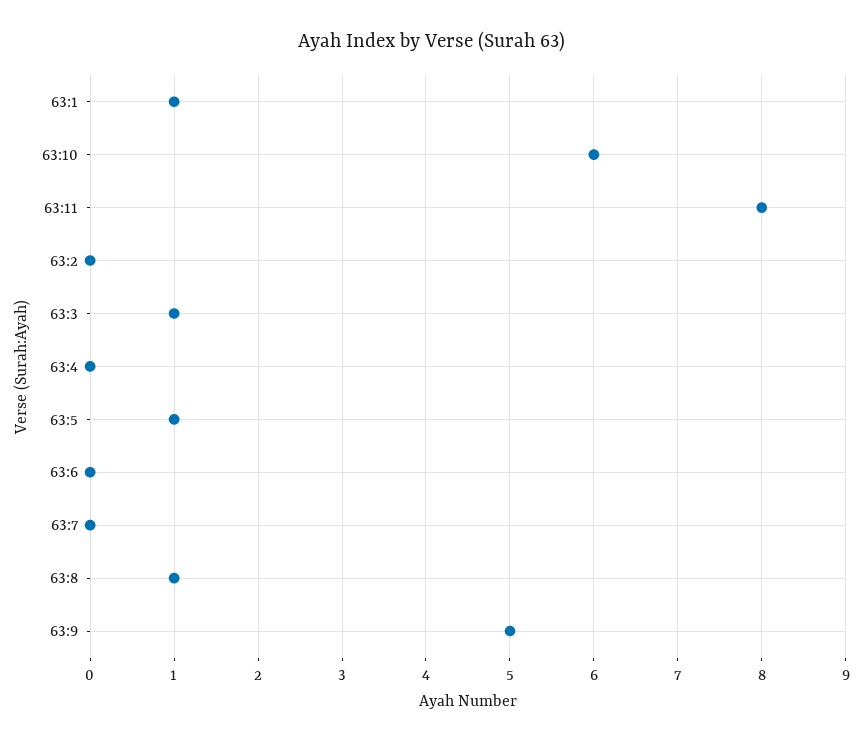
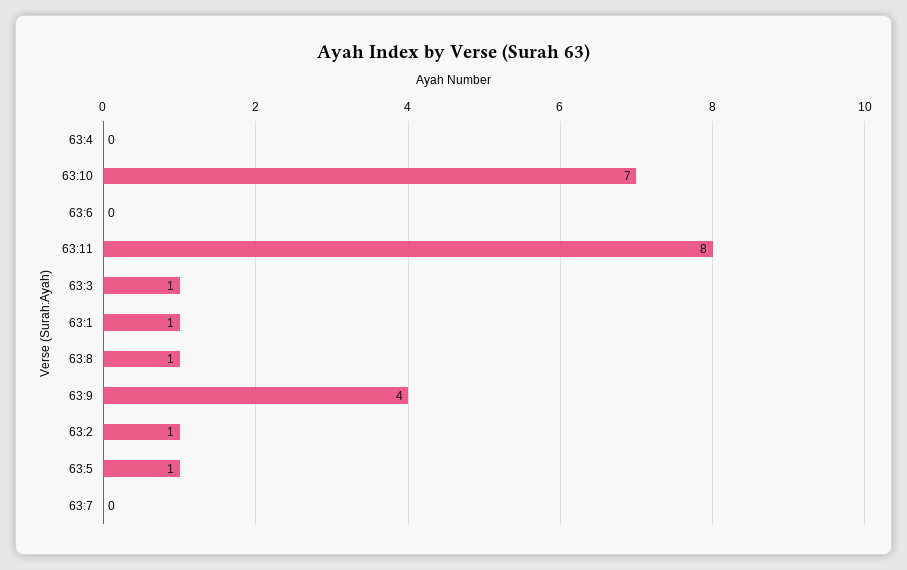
63:10: 6 -> 7
63:2: 0 -> 1
63:9: 5 -> 4

